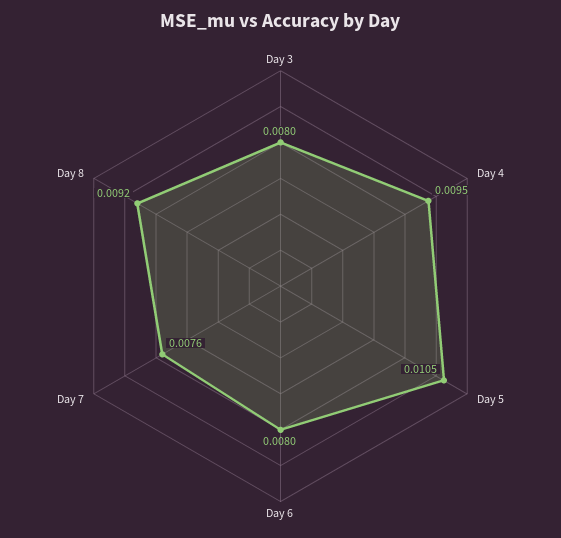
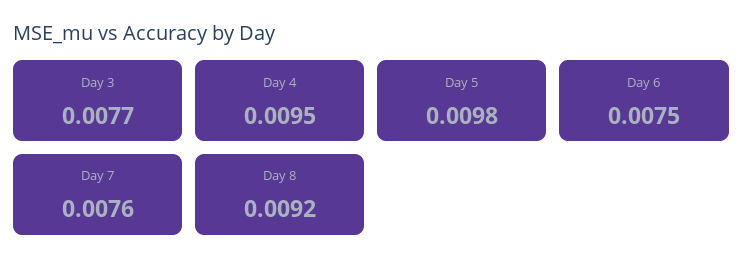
Day 3: 0.008 -> 0.0077
Day 5: 0.0105 -> 0.0098
Day 6: 0.008 -> 0.0075

